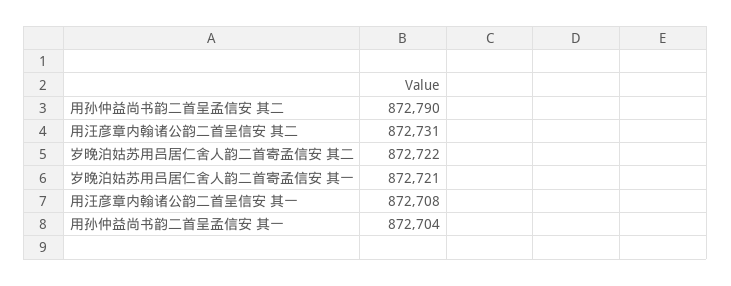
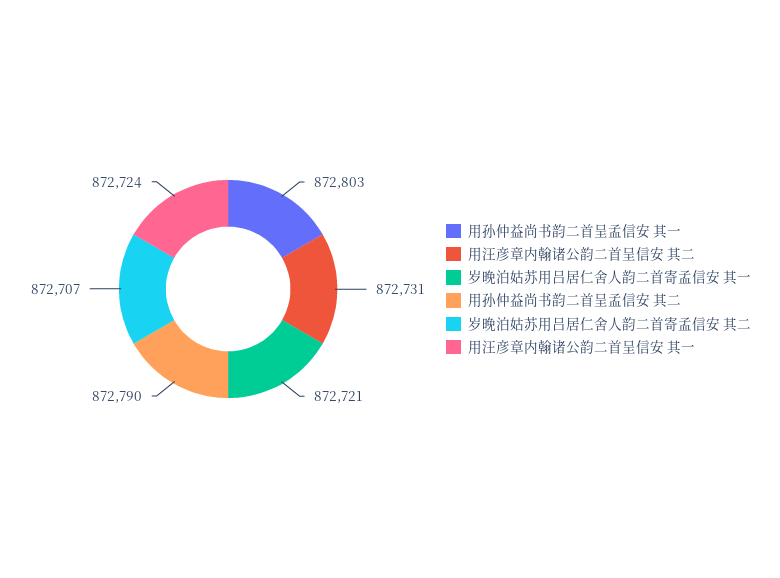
岁晚泊姑苏用吕居仁舍人韵二首寄孟信安 其二: 872722 -> 872707
用汪彦章内翰诸公韵二首呈信安 其一: 872708 -> 872724
用孙仲益尚书韵二首呈孟信安 其一: 872704 -> 872803

